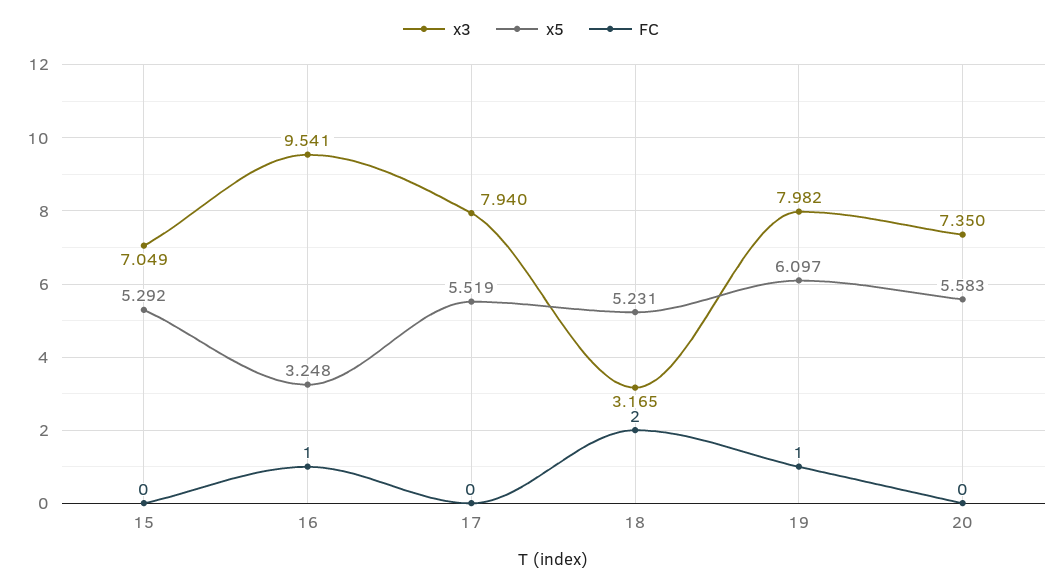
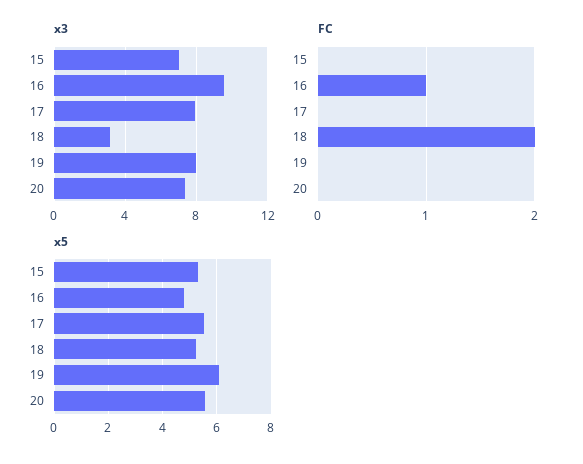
x5, 16: 3.248 -> 4.75
FC, 19: 1 -> 0

